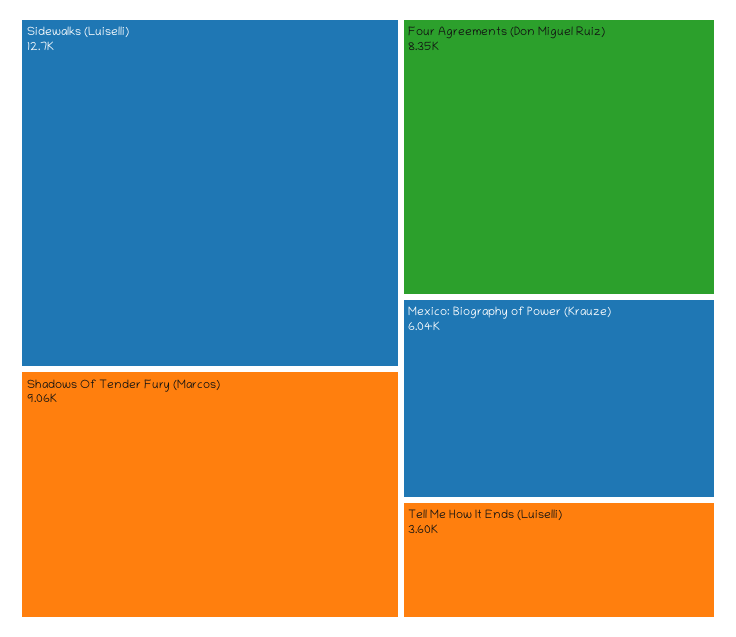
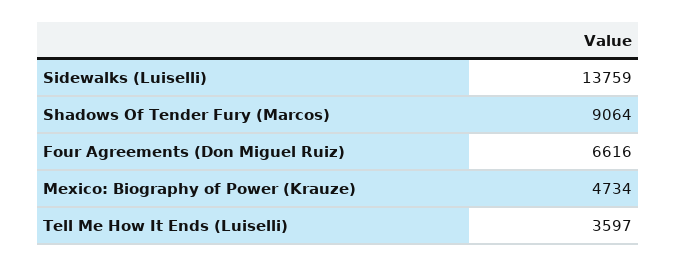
Sidewalks (Luiselli): 12700 -> 13759
Four Agreements (Don Miguel Ruiz): 8350 -> 6616
Mexico: Biography of Power (Krauze): 6040 -> 4734

